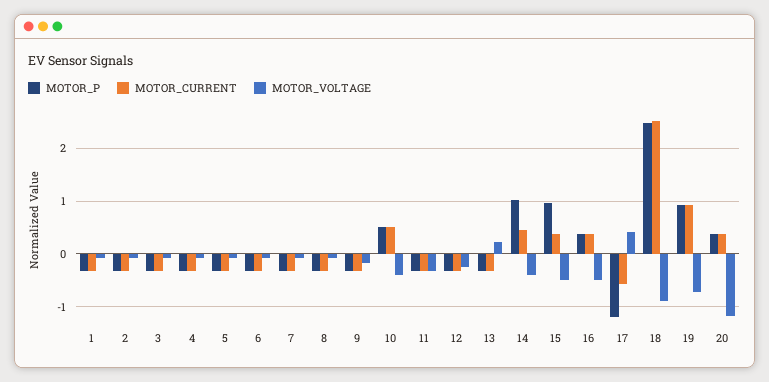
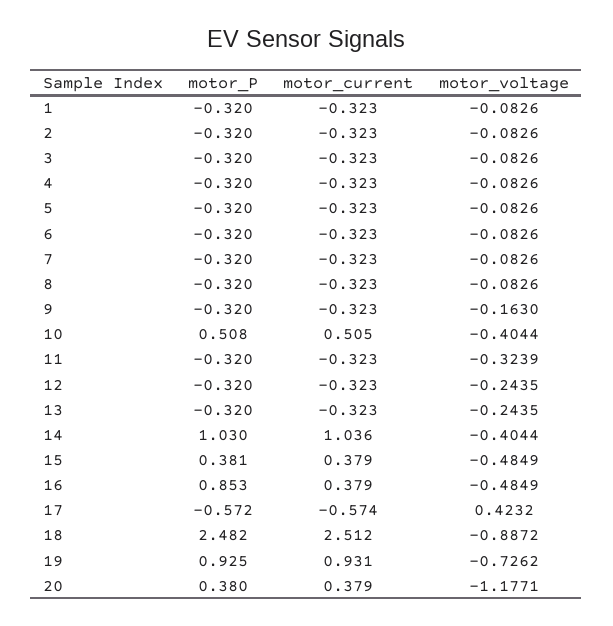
MOTOR_VOLTAGE, 13: 0.2 -> -0.2435
MOTOR_CURRENT, 14: 0.4 -> 1.036
MOTOR_P, 15: 1 -> 0.381
MOTOR_P, 16: 0.4 -> 0.853
MOTOR_P, 17: -1.2 -> -0.572

